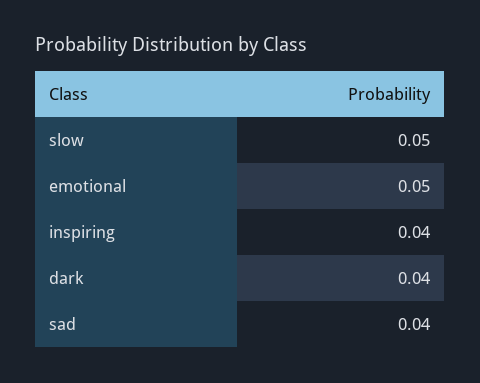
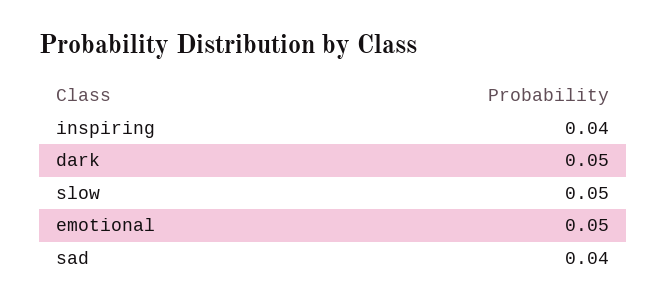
dark: 0.04 -> 0.05

